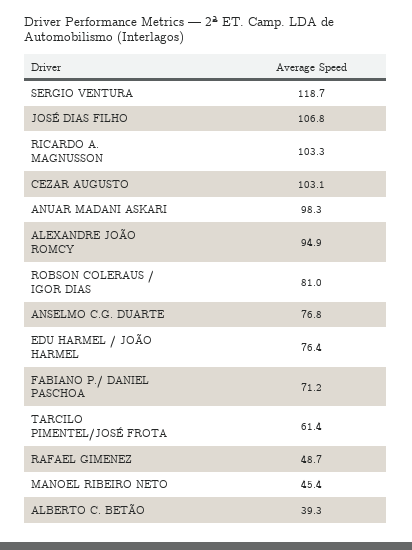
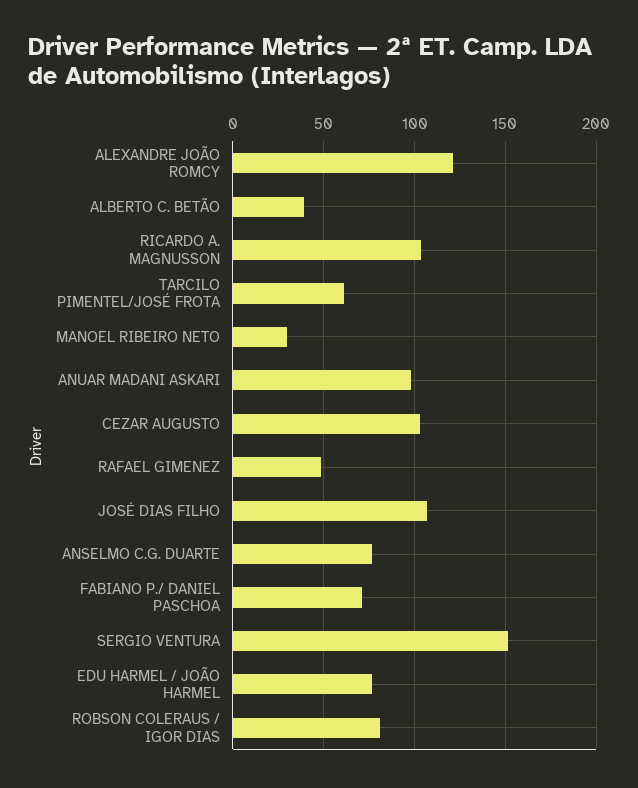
SERGIO VENTURA: 118.7 -> 150
ALEXANDRE JOÃO ROMCY: 94.9 -> 120
MANOEL RIBEIRO NETO: 45.4 -> 30

